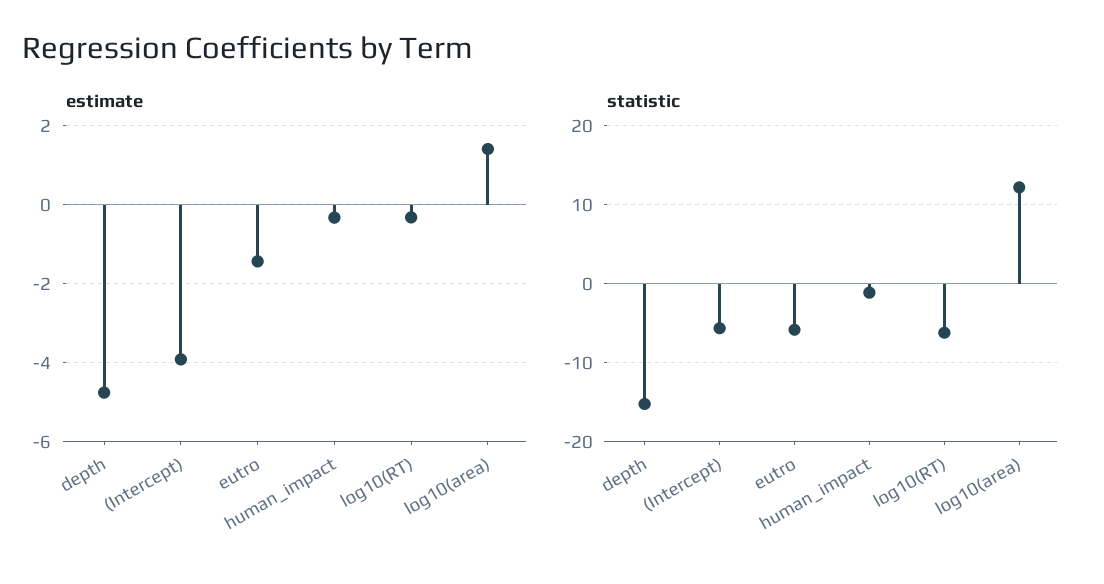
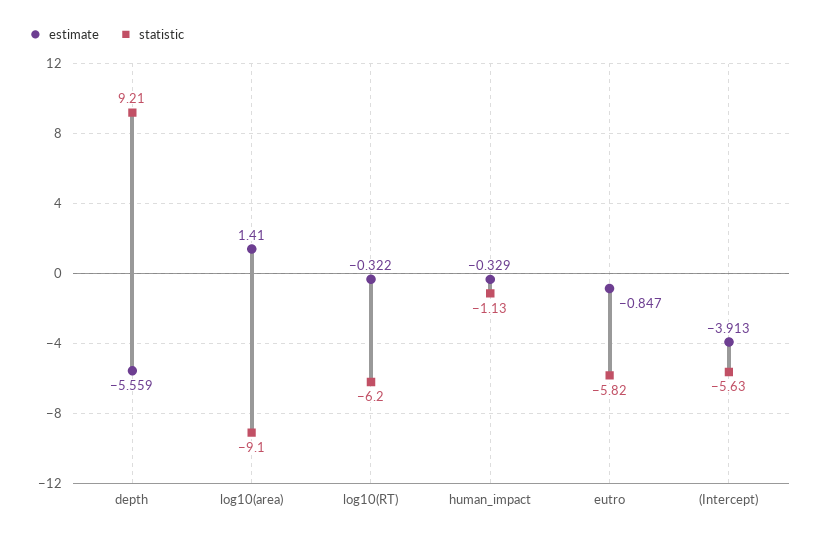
estimate, depth: -4.8 -> -5.559
estimate, eutro: -1.4 -> -0.847
statistic, depth: -15 -> 9.21
statistic, log10(area): 12 -> -9.1

